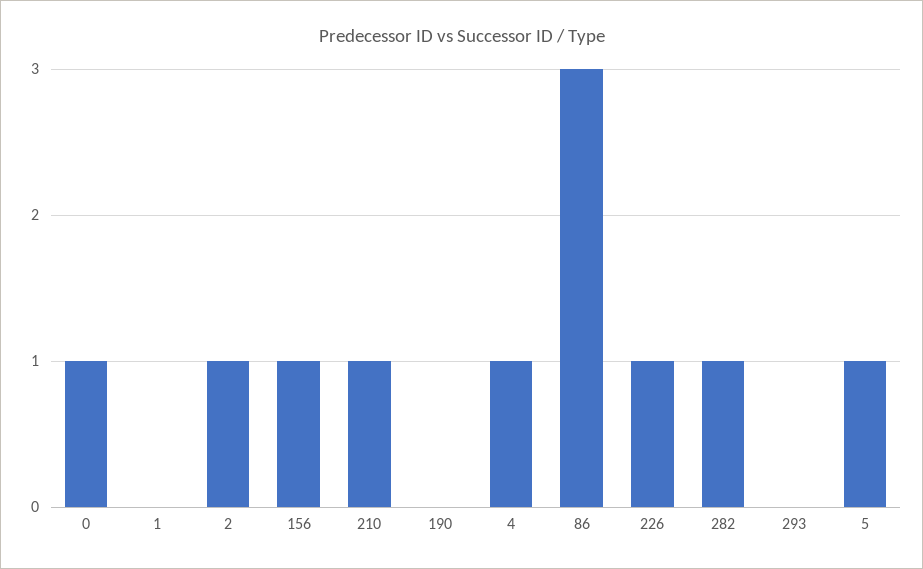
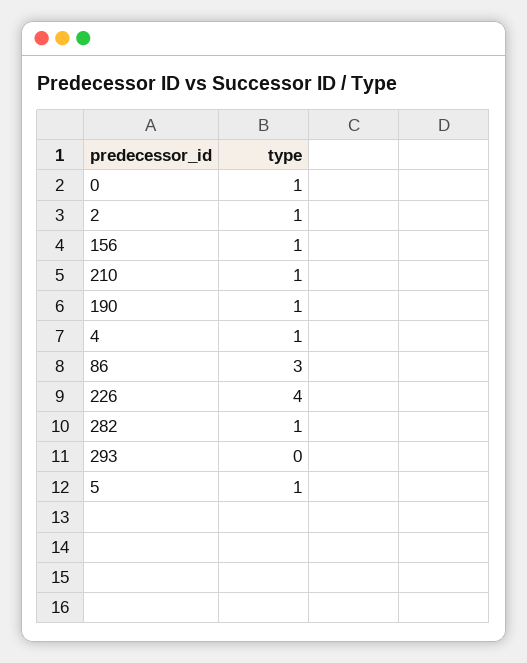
1: 0 -> none
190: 0 -> 1
226: 1 -> 4

